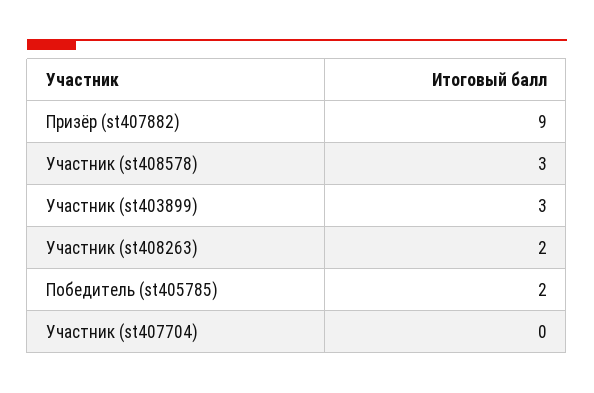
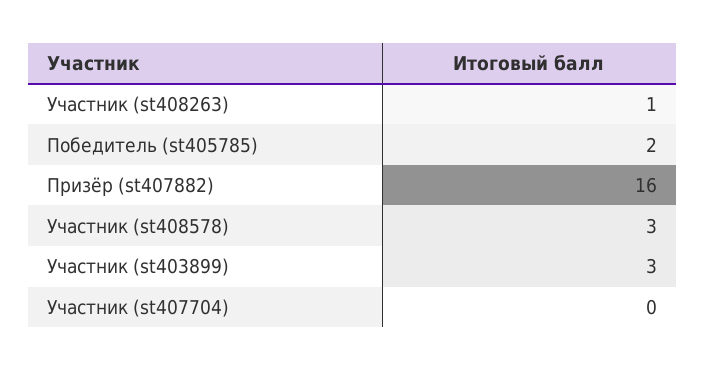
Призёр (st407882): 9 -> 16
Участник (st408263): 2 -> 1

